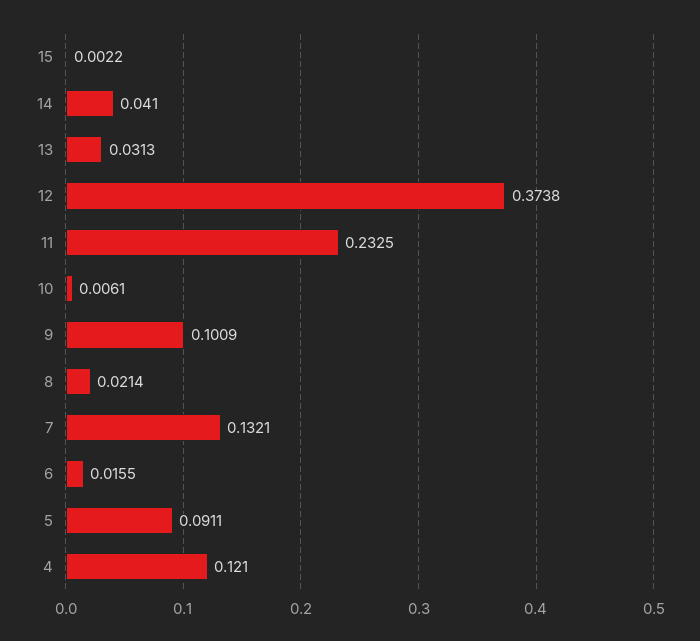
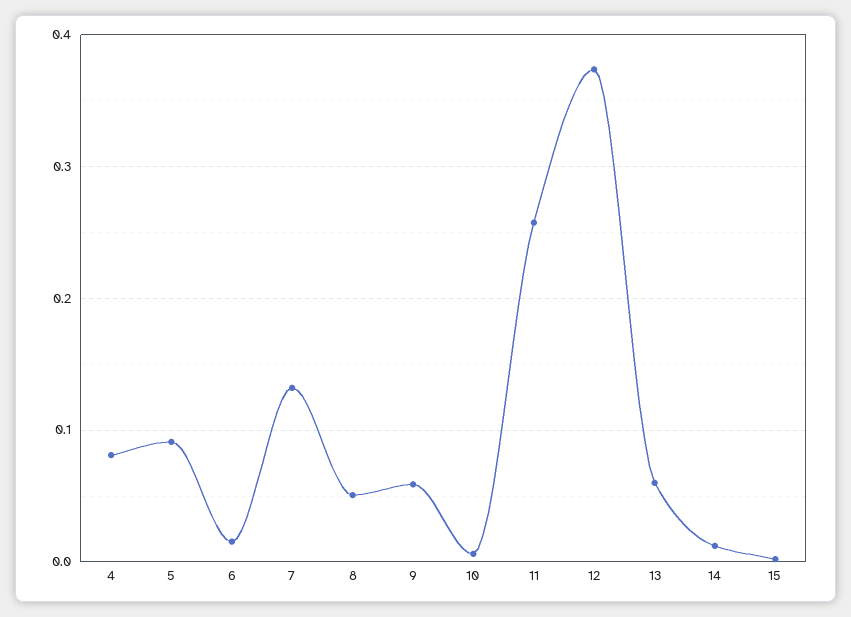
14: 0.041 -> 0.01
13: 0.0313 -> 0.06
11: 0.2325 -> 0.26
9: 0.1009 -> 0.06
8: 0.0214 -> 0.05
4: 0.121 -> 0.08

